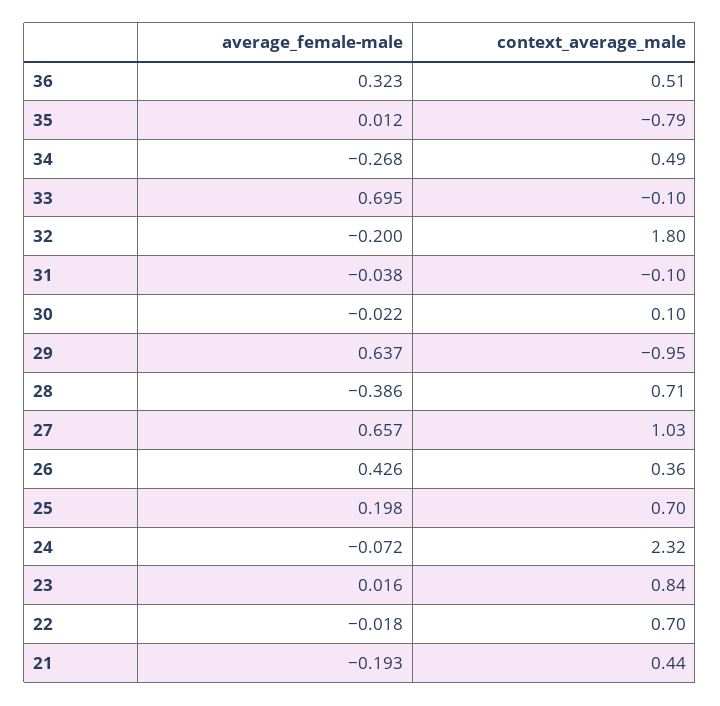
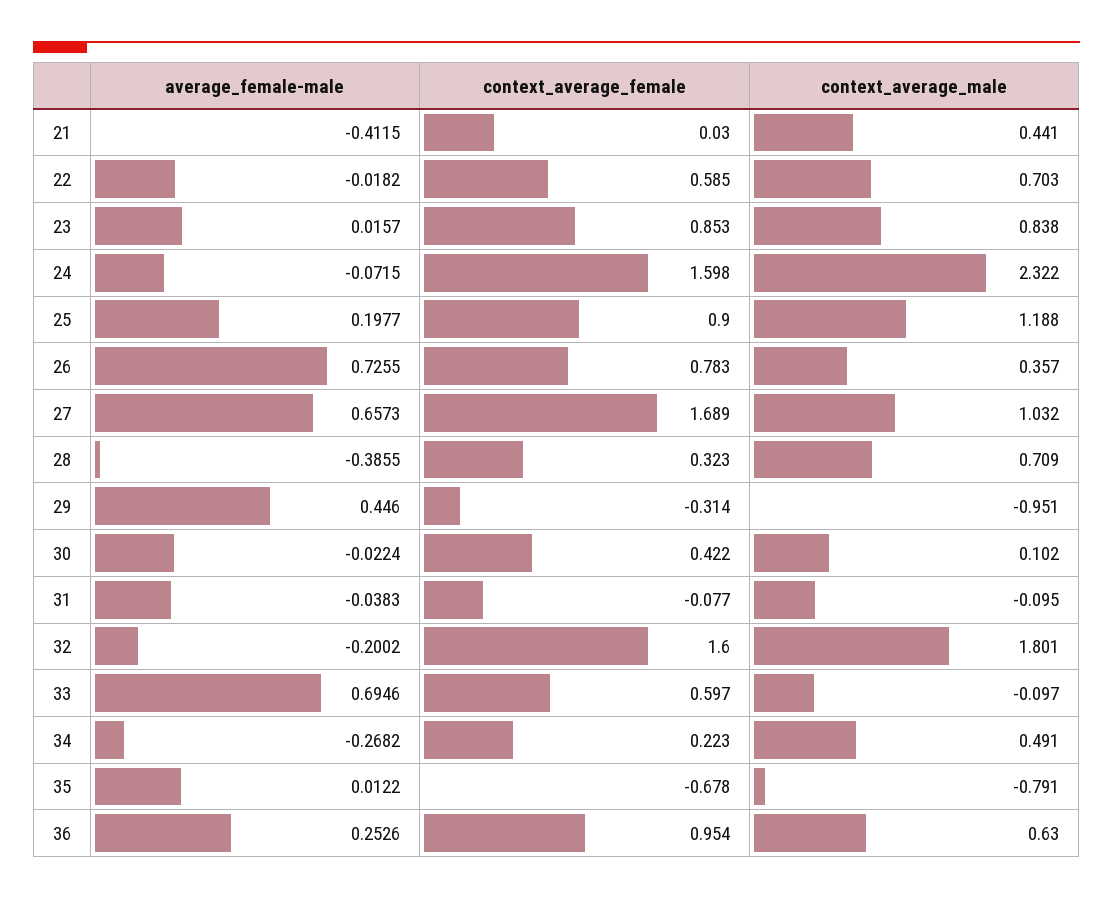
average_female-male, 36: 0.323 -> 0.2526
context_average_male, 36: 0.51 -> 0.63
average_female-male, 29: 0.637 -> 0.446
average_female-male, 26: 0.426 -> 0.7255
context_average_male, 25: 0.7 -> 1.188
average_female-male, 21: -0.193 -> -0.4115
context_average_female, 21: none -> 0.03
context_average_female, 22: none -> 0.585
context_average_female, 23: none -> 0.853
context_average_female, 24: none -> 1.598
context_average_female, 25: none -> 0.9
context_average_female, 26: none -> 0.783
context_average_female, 27: none -> 1.689
context_average_female, 28: none -> 0.323
context_average_female, 29: none -> -0.314
context_average_female, 30: none -> 0.422
context_average_female, 31: none -> -0.077
context_average_female, 32: none -> 1.6
context_average_female, 33: none -> 0.597
context_average_female, 34: none -> 0.223
context_average_female, 35: none -> -0.678
context_average_female, 36: none -> 0.954

